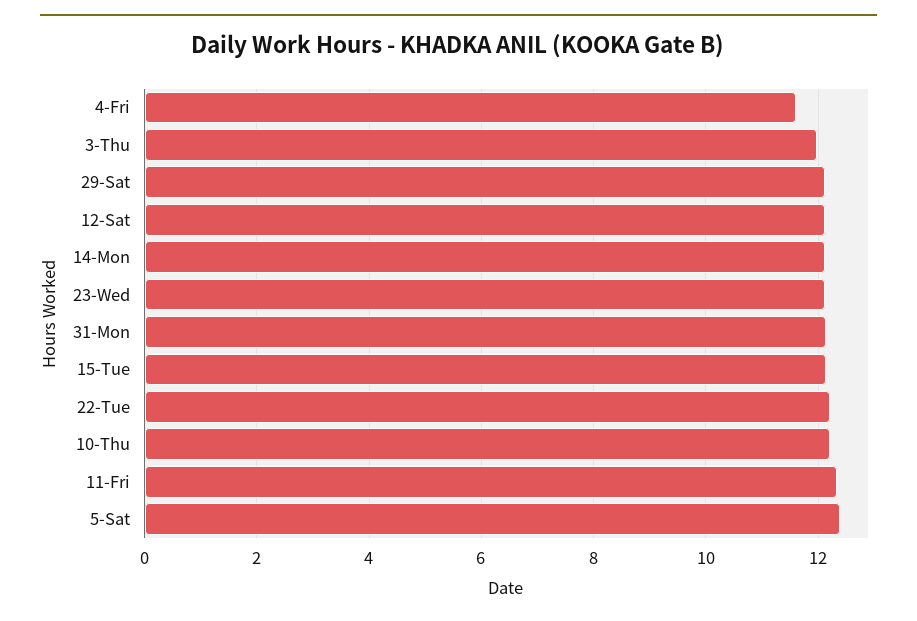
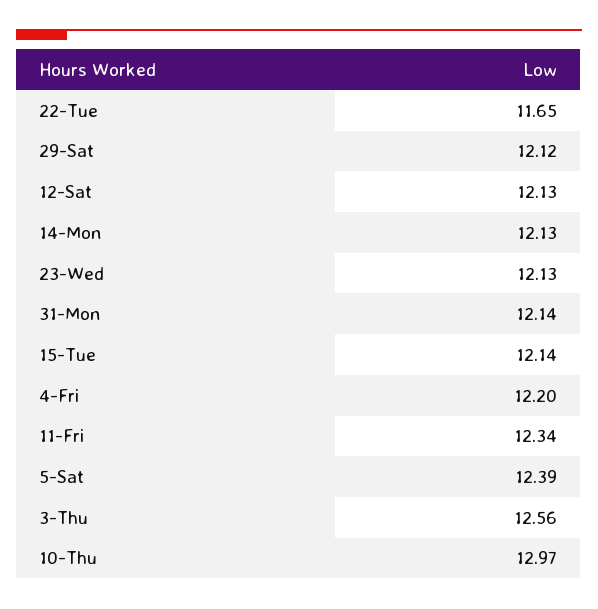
4-Fri: 11.6 -> 12.2
3-Thu: 12 -> 12.56
22-Tue: 12.2 -> 11.65
10-Thu: 12.2 -> 12.97

